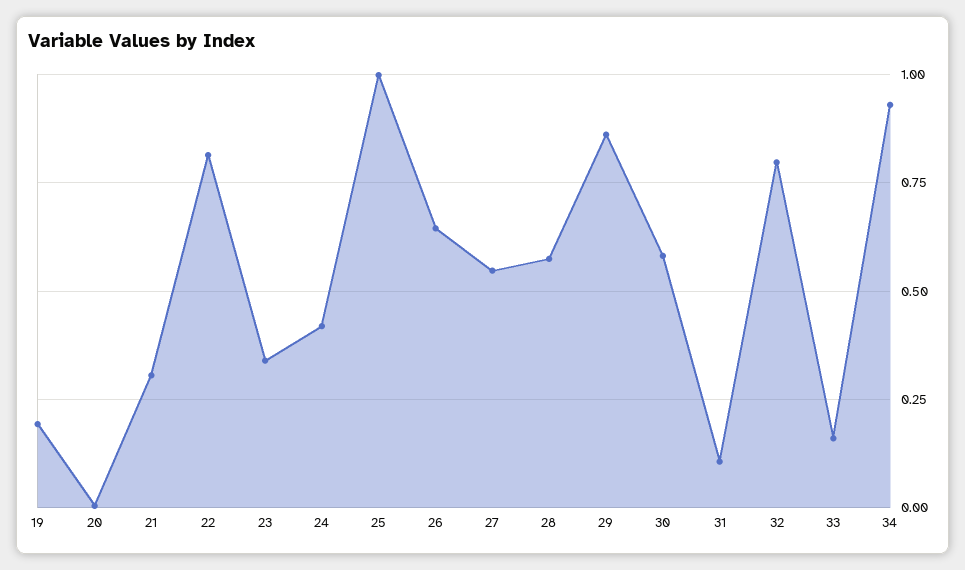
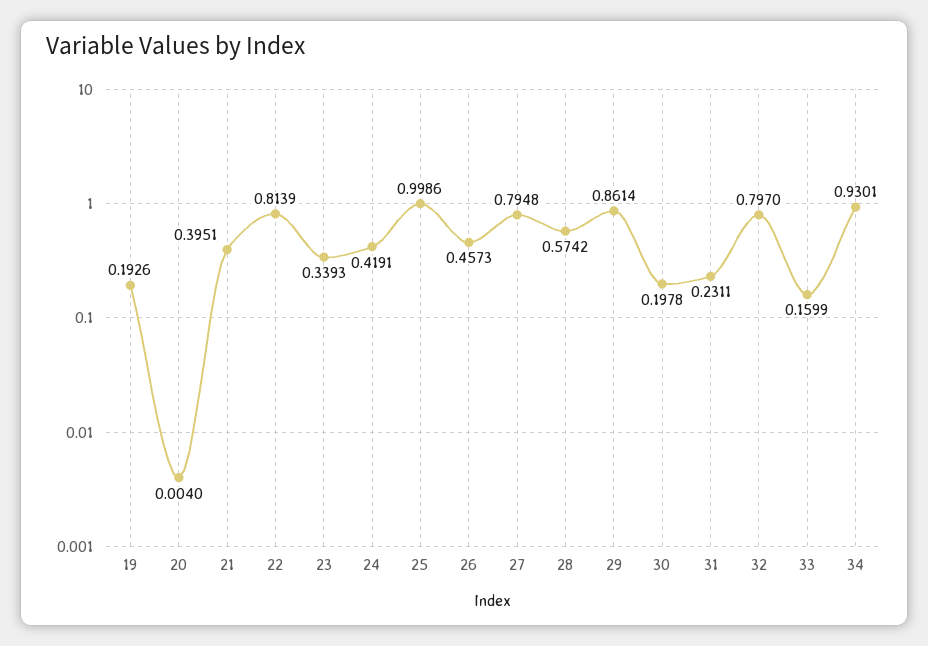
21: 0.3 -> 0.3951
26: 0.65 -> 0.4573
27: 0.55 -> 0.7948
30: 0.575 -> 0.1978
31: 0.1 -> 0.2311

